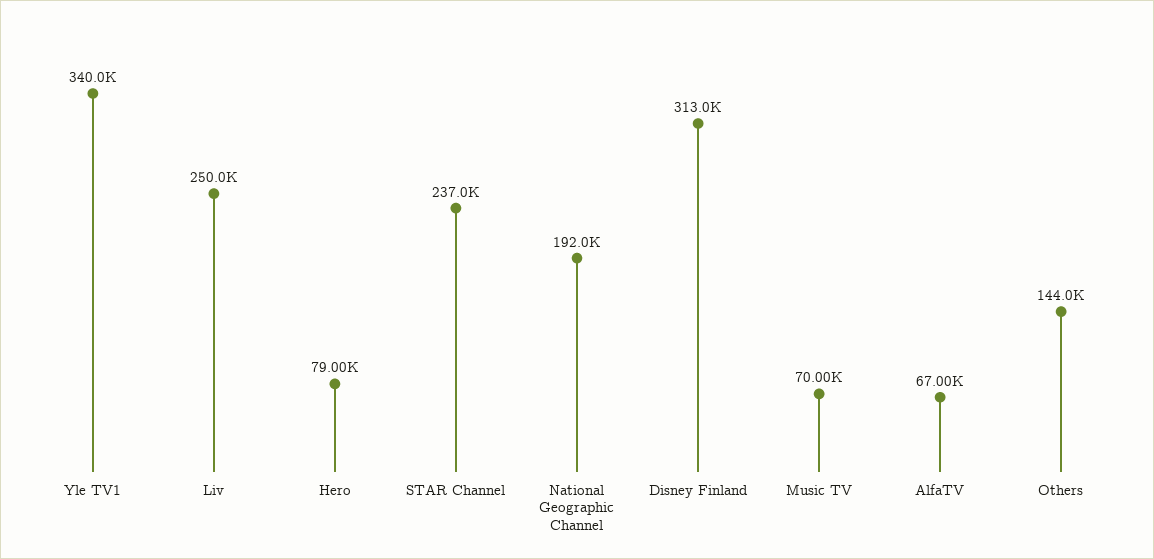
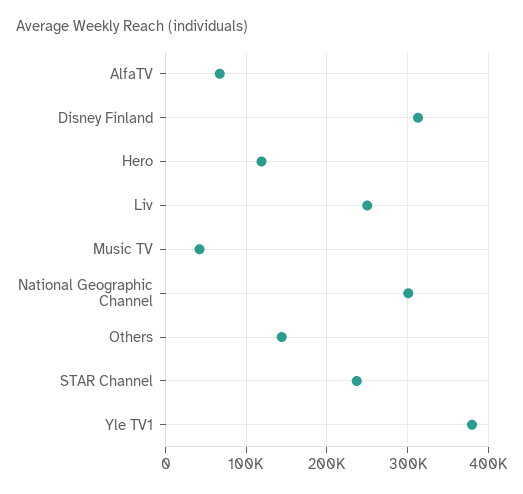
Yle TV1: 340000 -> 380000
Hero: 79000 -> 120000
National Geographic Channel: 192000 -> 300000
Music TV: 70000 -> 40000

